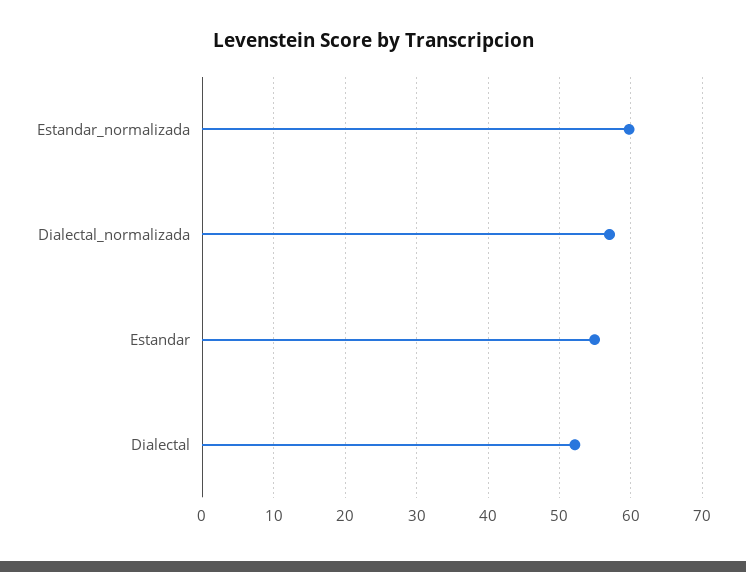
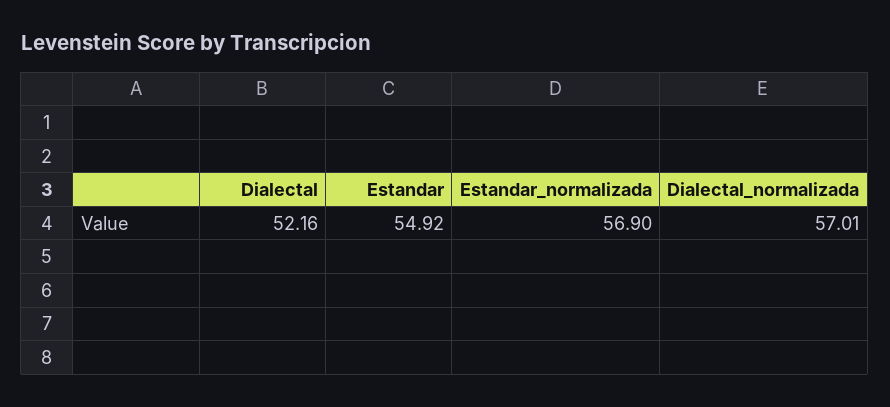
Estandar_normalizada: 60 -> 56.9

